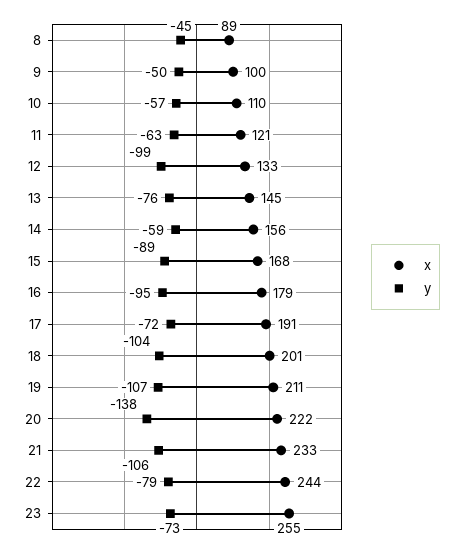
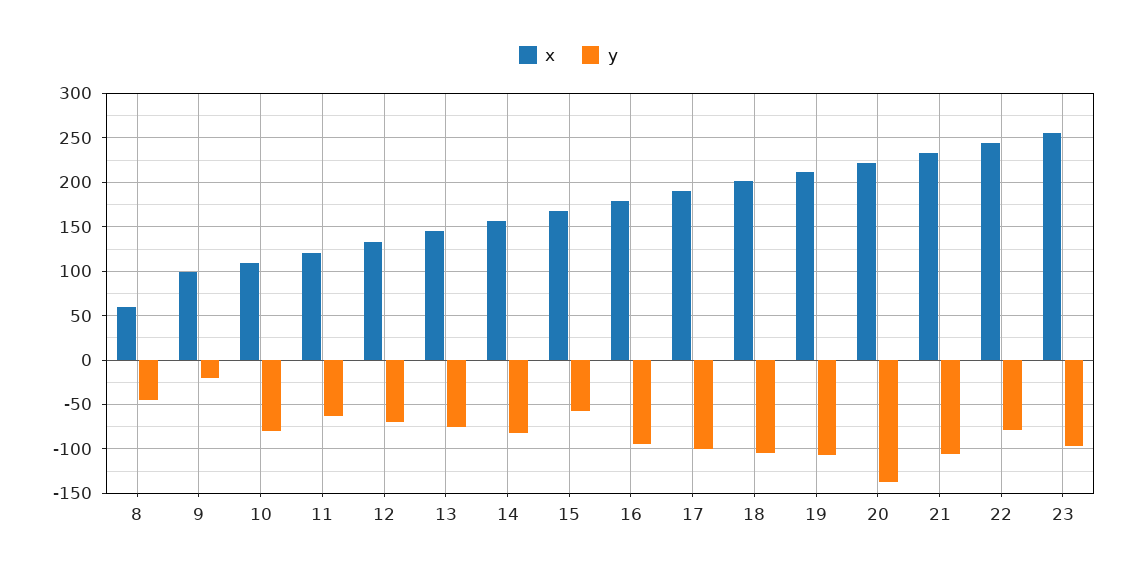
x, 8: 89 -> 60
y, 9: -50 -> -20
y, 10: -57 -> -80
y, 12: -99 -> -70
y, 14: -59 -> -80
y, 15: -89 -> -60
y, 17: -72 -> -100
y, 23: -73 -> -100

